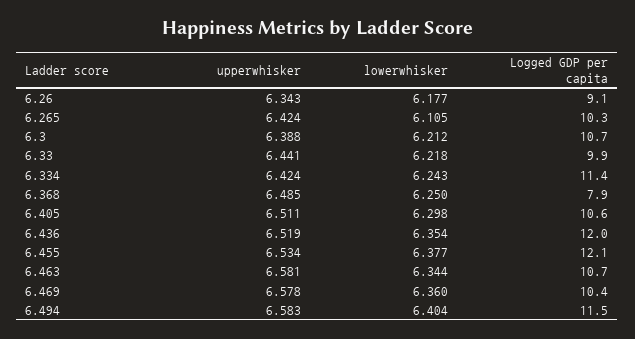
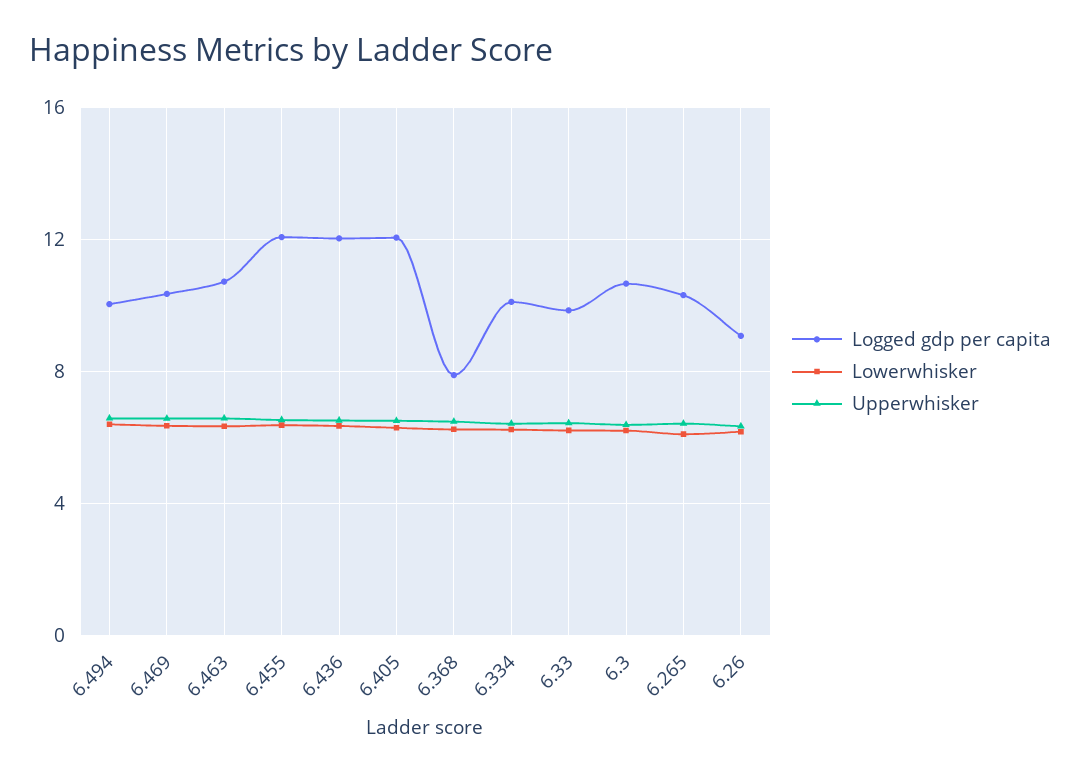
Logged GDP per capita, 6.334: 11.4 -> 10
Logged GDP per capita, 6.405: 10.6 -> 12
Logged GDP per capita, 6.494: 11.5 -> 10

